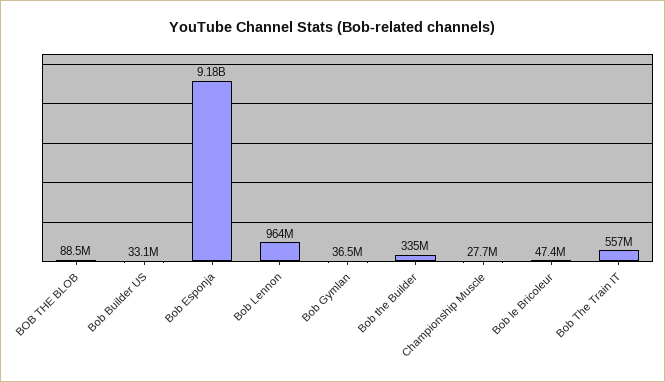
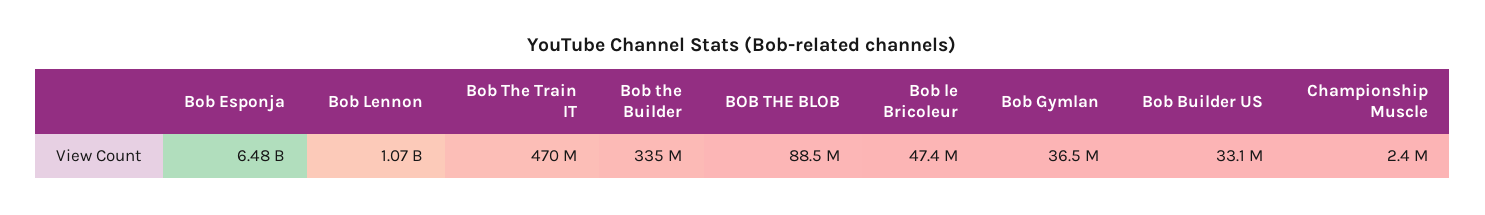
Bob Esponja: 9180000000 -> 6480000000
Bob Lennon: 964000000 -> 1070000000
Championship Muscle: 27700000 -> 2400000
Bob The Train IT: 557000000 -> 470000000

